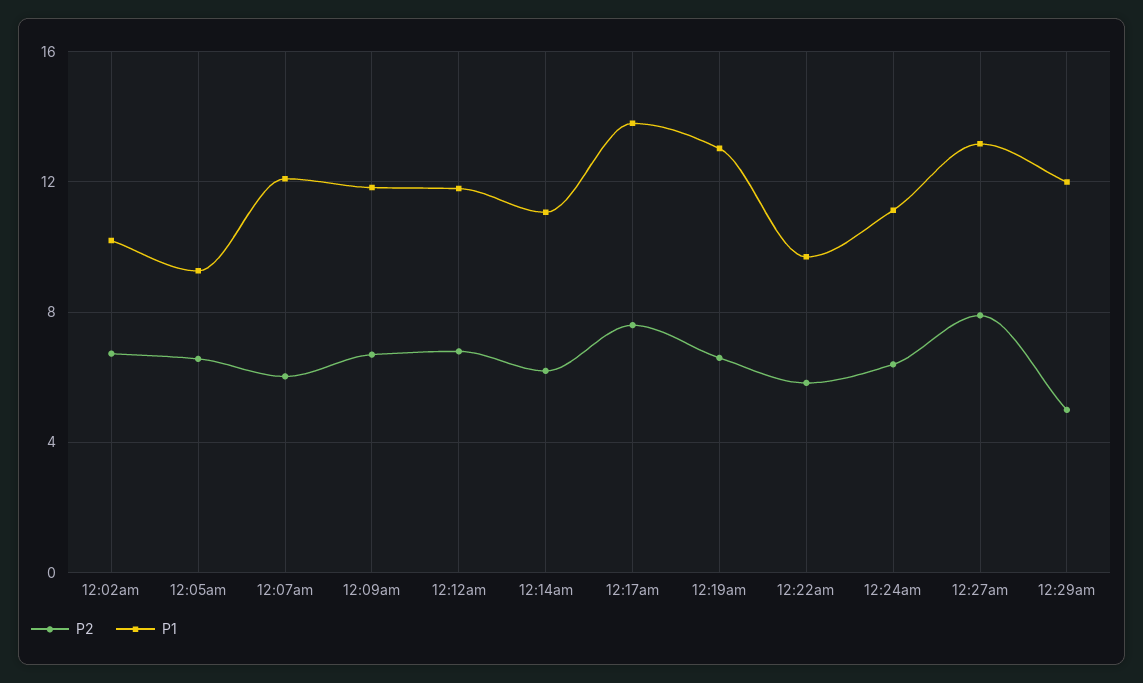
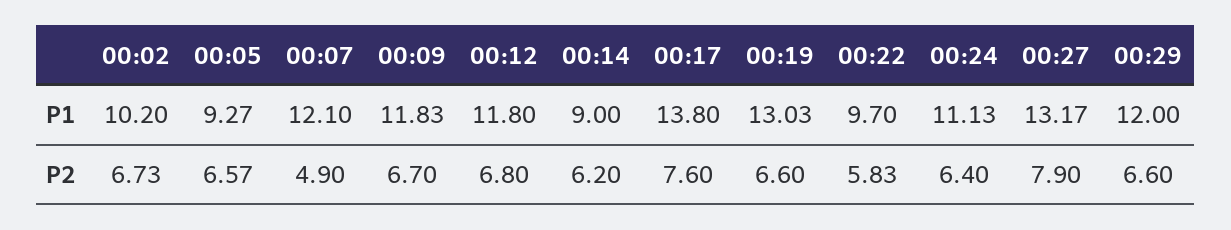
P2, 12:07am: 6 -> 4.9
P1, 12:14am: 11 -> 9
P2, 12:29am: 5 -> 6.6

